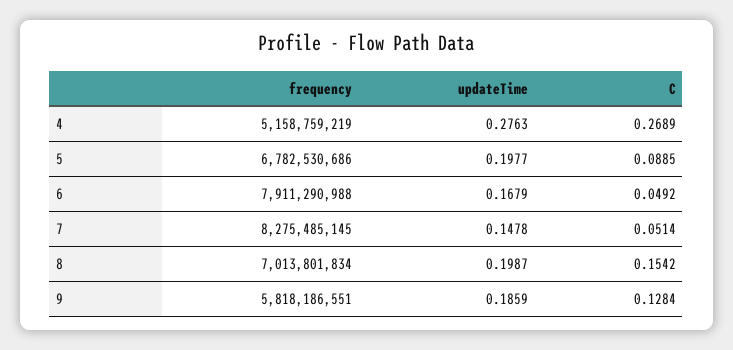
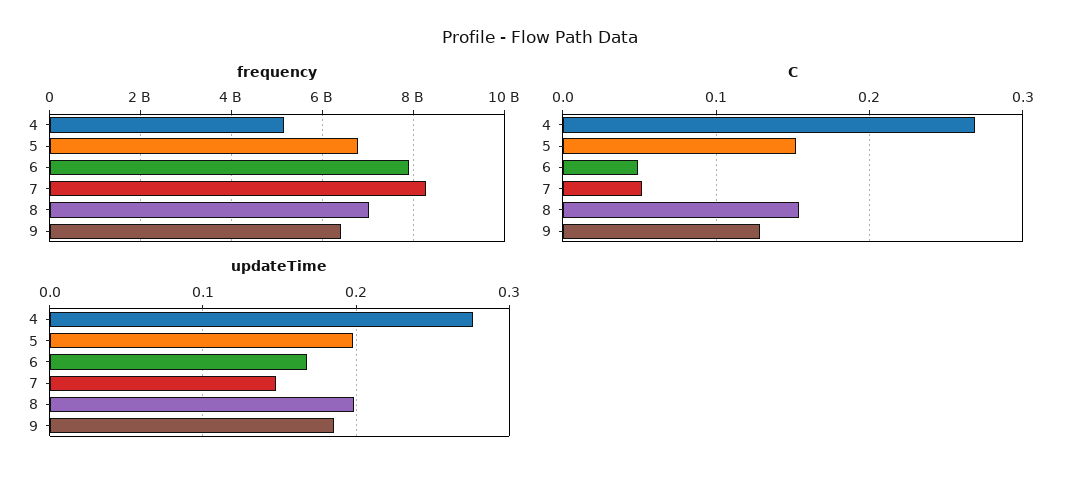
C, 5: 0.0885 -> 0.15
frequency, 9: 5818186551 -> 6400000000

